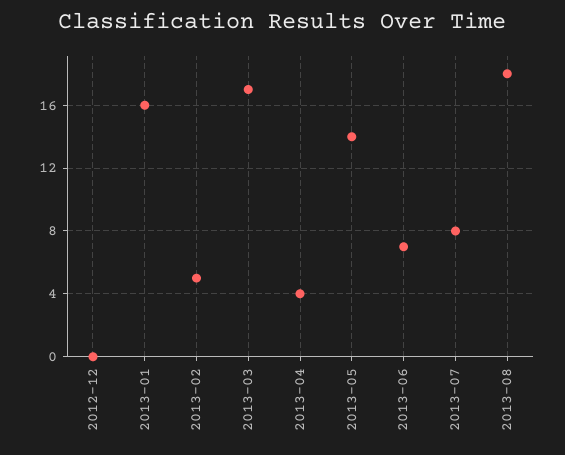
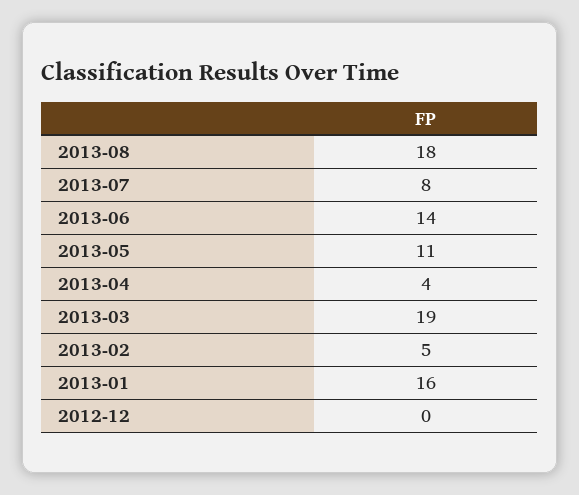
2013-03: 17 -> 19
2013-05: 14 -> 11
2013-06: 7 -> 14

